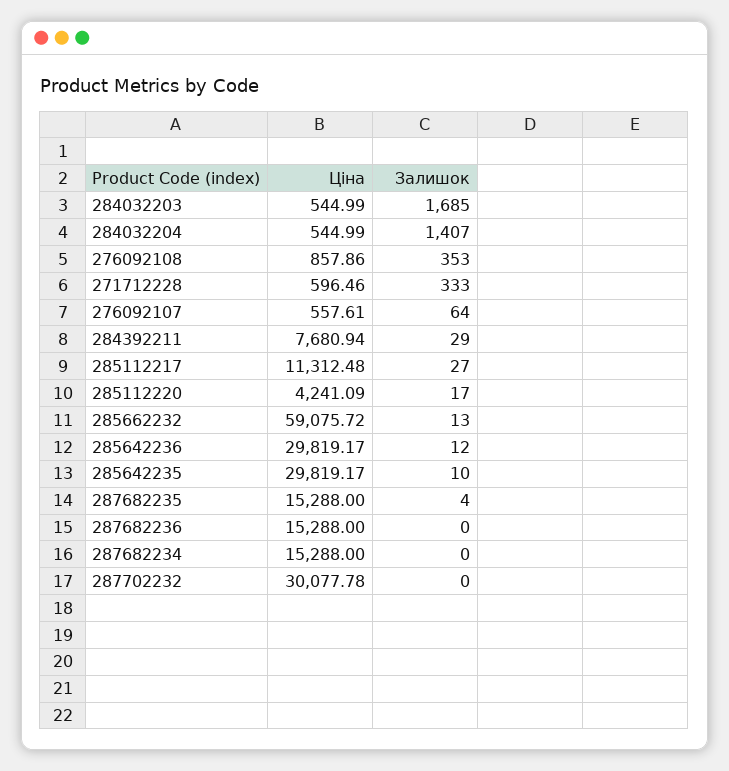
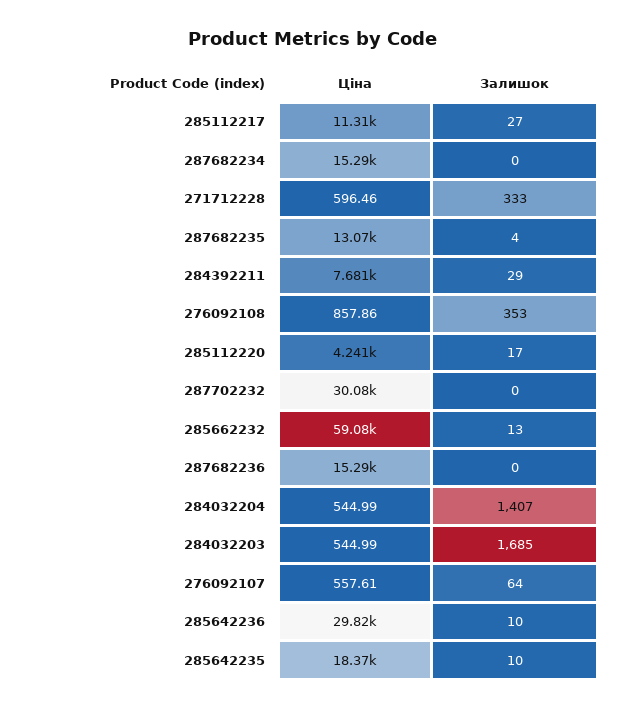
Залишок, 285642236: 12 -> 10
Ціна, 285642235: 29819.17 -> 18370
Ціна, 287682235: 15288 -> 13070

